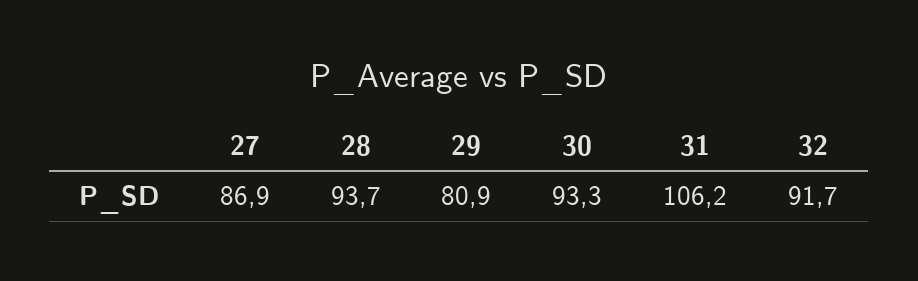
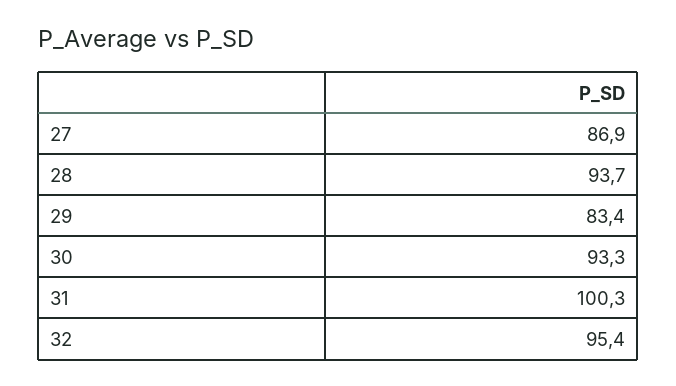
29: 80.9 -> 83.4
31: 106.2 -> 100.3
32: 91.7 -> 95.4

